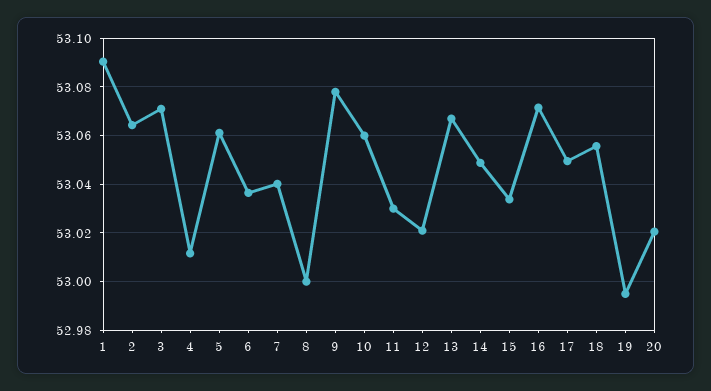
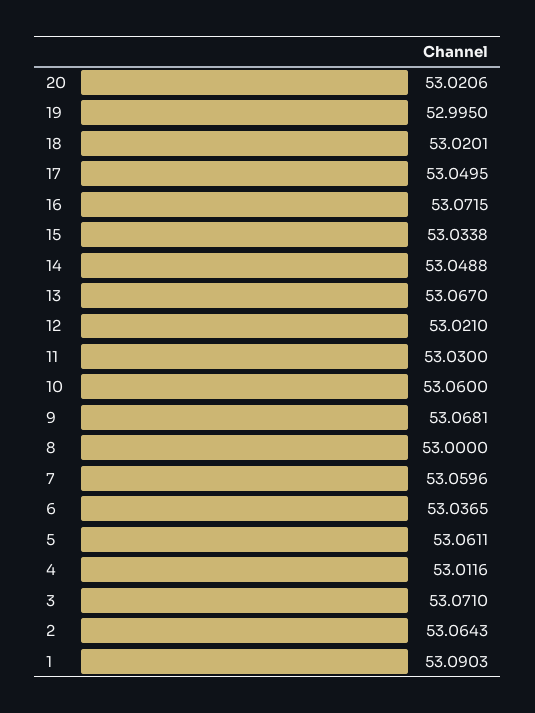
7: 53.04 -> 53.0596
9: 53.0775 -> 53.0681
18: 53.055 -> 53.0201

